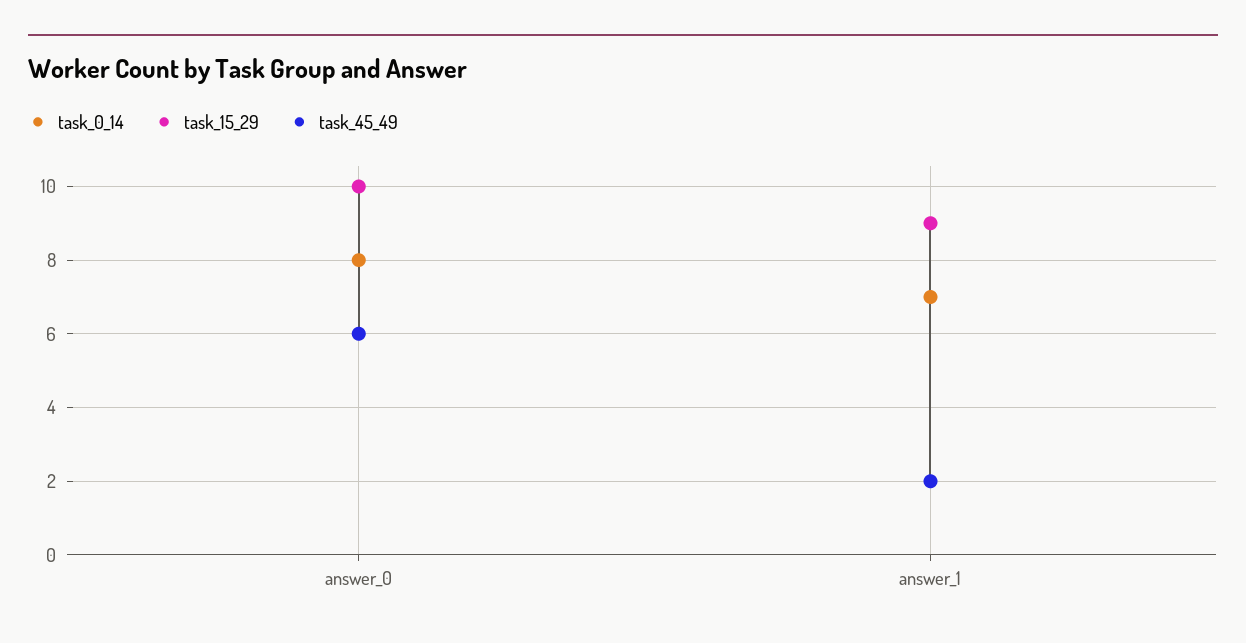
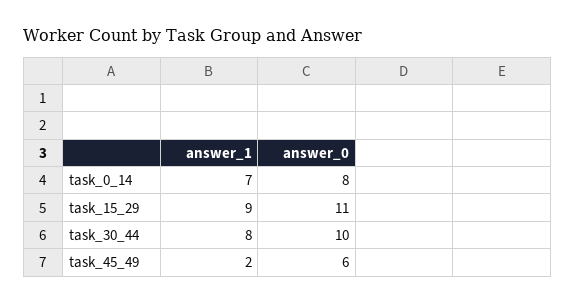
task_15_29, answer_0: 10 -> 11
task_30_44, answer_1: none -> 8
task_30_44, answer_0: none -> 10

